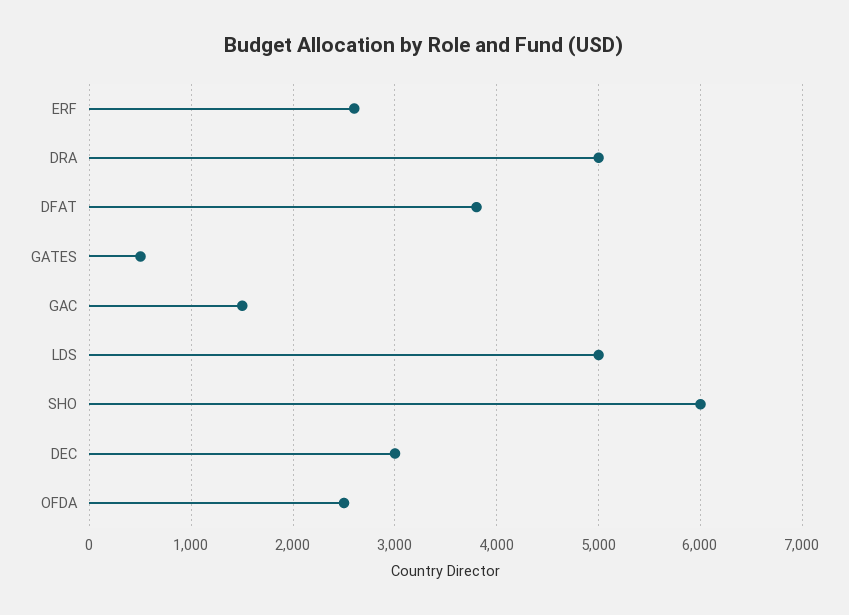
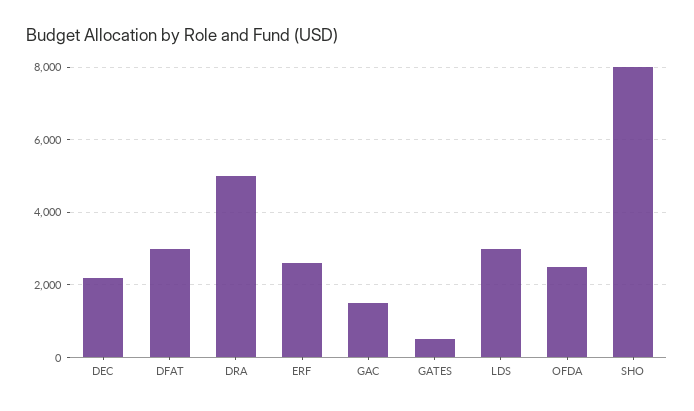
DFAT: 3800 -> 3000
LDS: 5000 -> 3000
SHO: 6000 -> 8000
DEC: 3000 -> 2200

